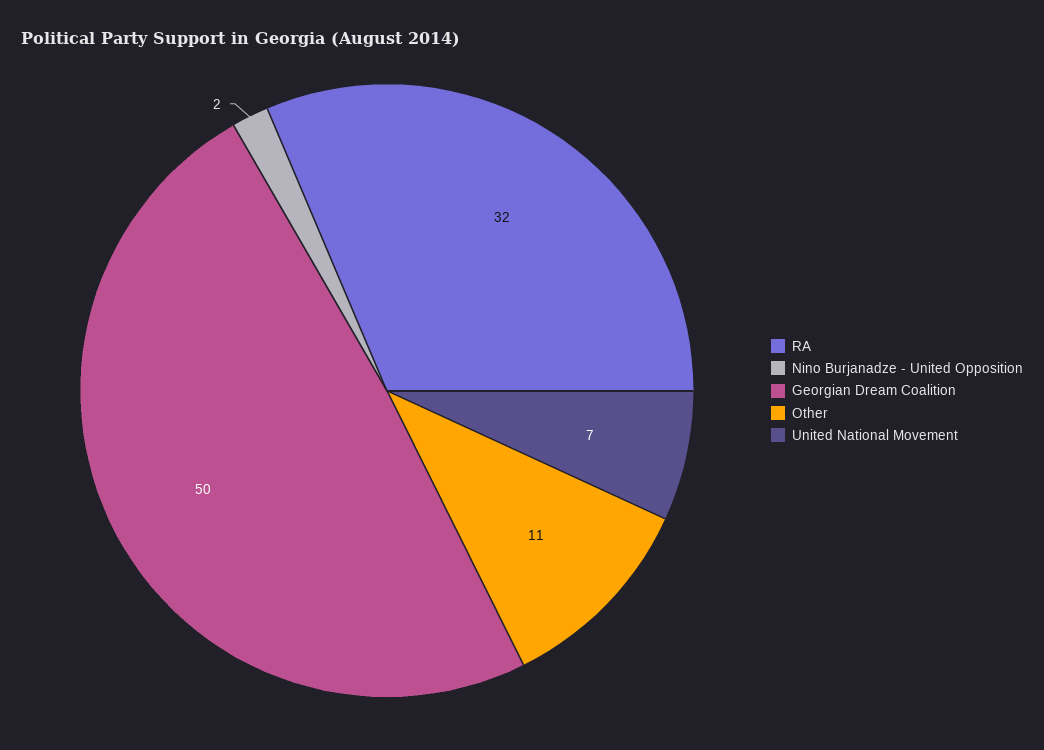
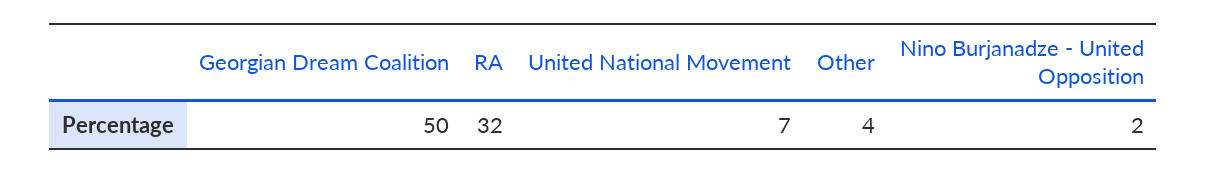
Other: 11 -> 4

